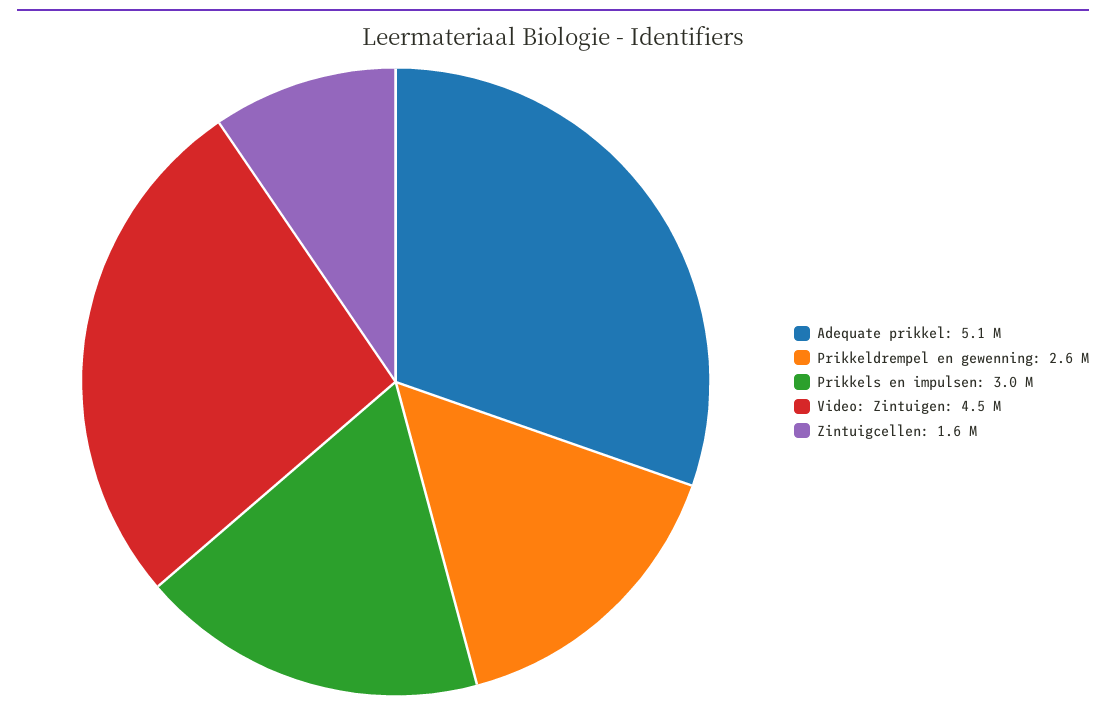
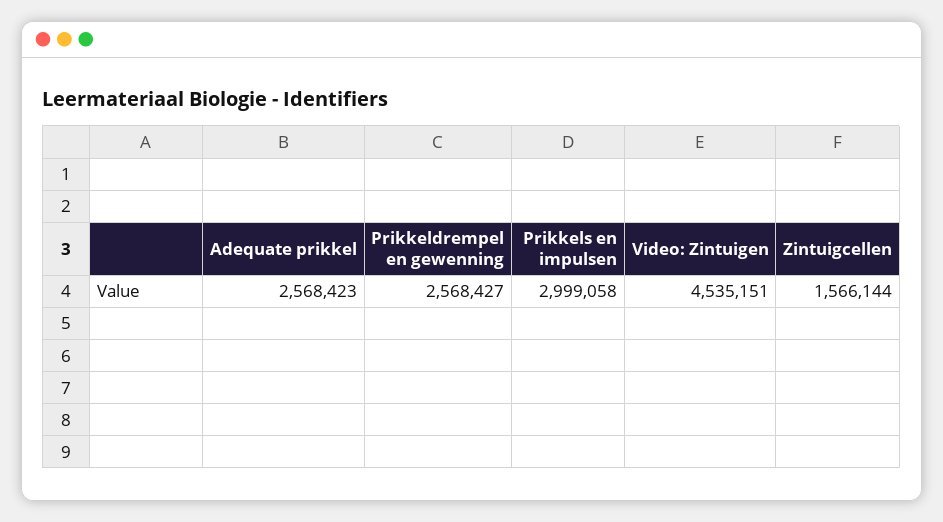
Adequate prikkel: 5100000 -> 2568423

